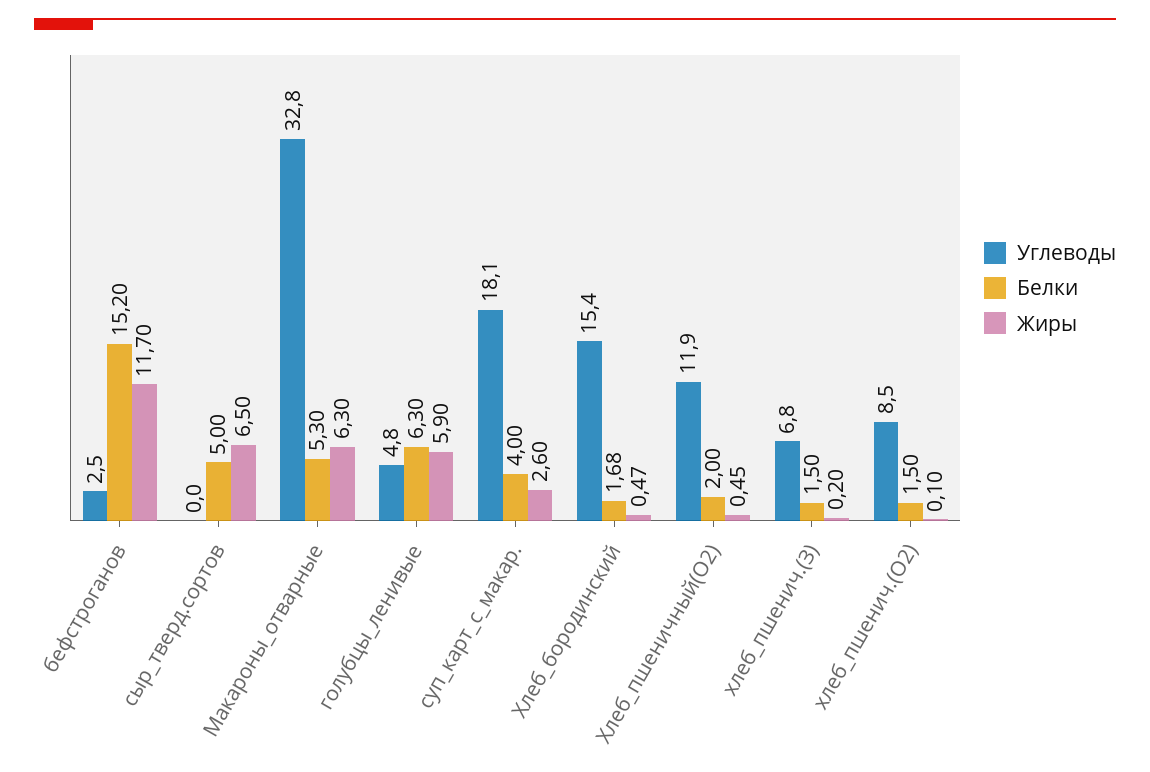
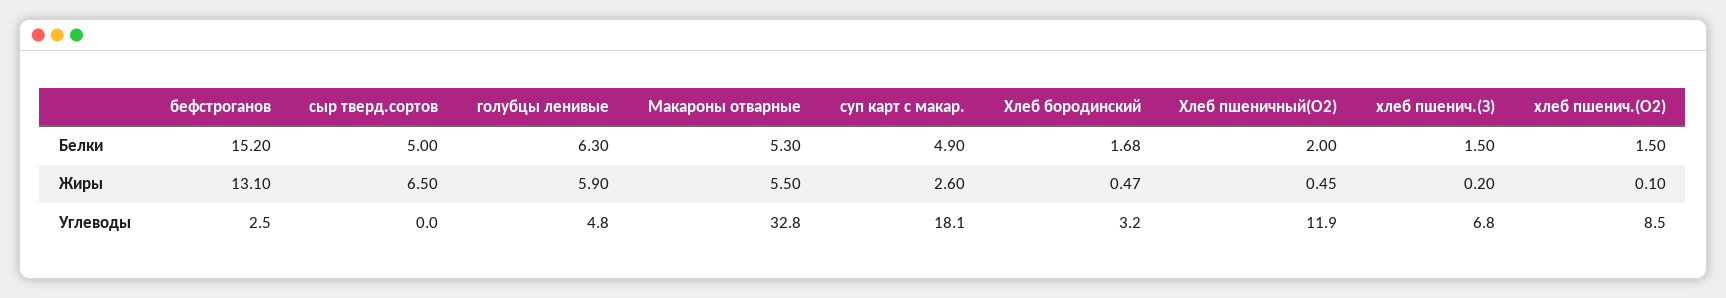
Жиры, бефстроганов: 11.7 -> 13.1
Жиры, Макароны_отварные: 6.3 -> 5.5
Белки, суп_карт_с_макар.: 4 -> 4.9
Углеводы, Хлеб_бородинский: 15.4 -> 3.2

